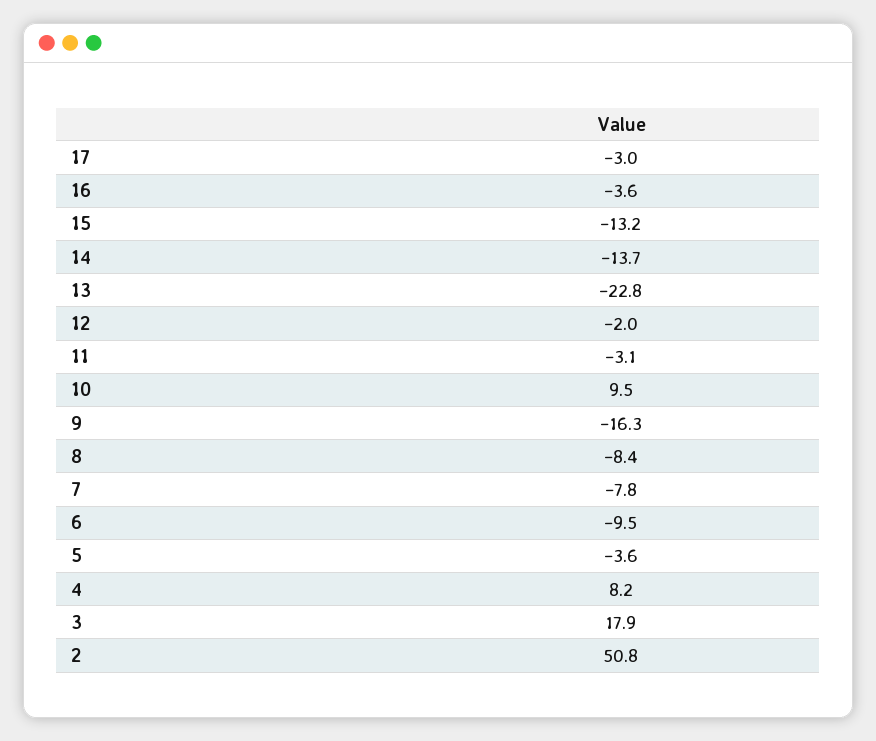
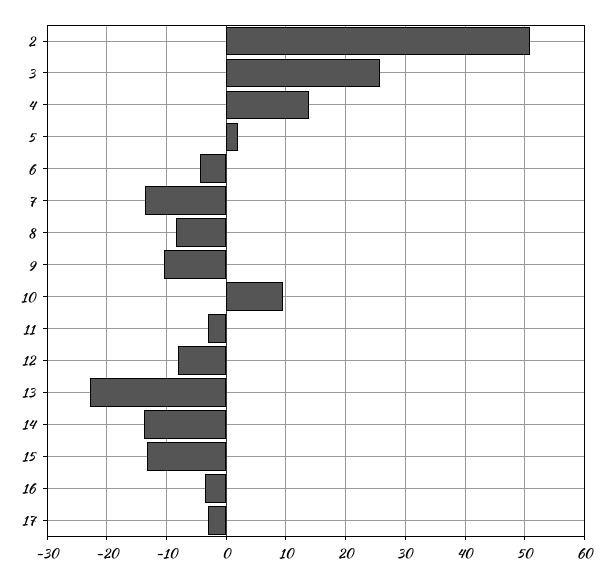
12: -2 -> -8
9: -16.3 -> -10
7: -7.8 -> -14
6: -9.5 -> -4
5: -3.6 -> 2
4: 8.2 -> 14
3: 17.9 -> 26

